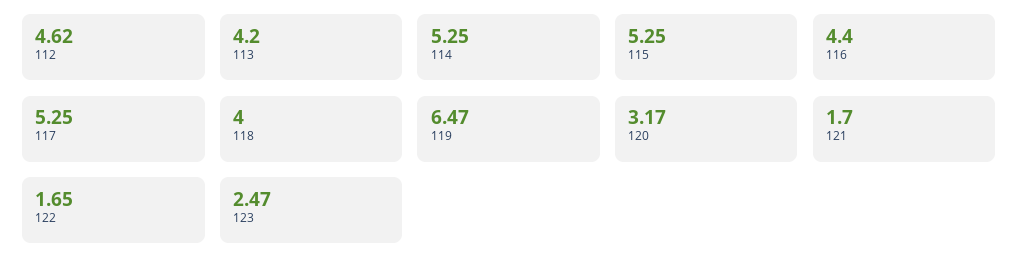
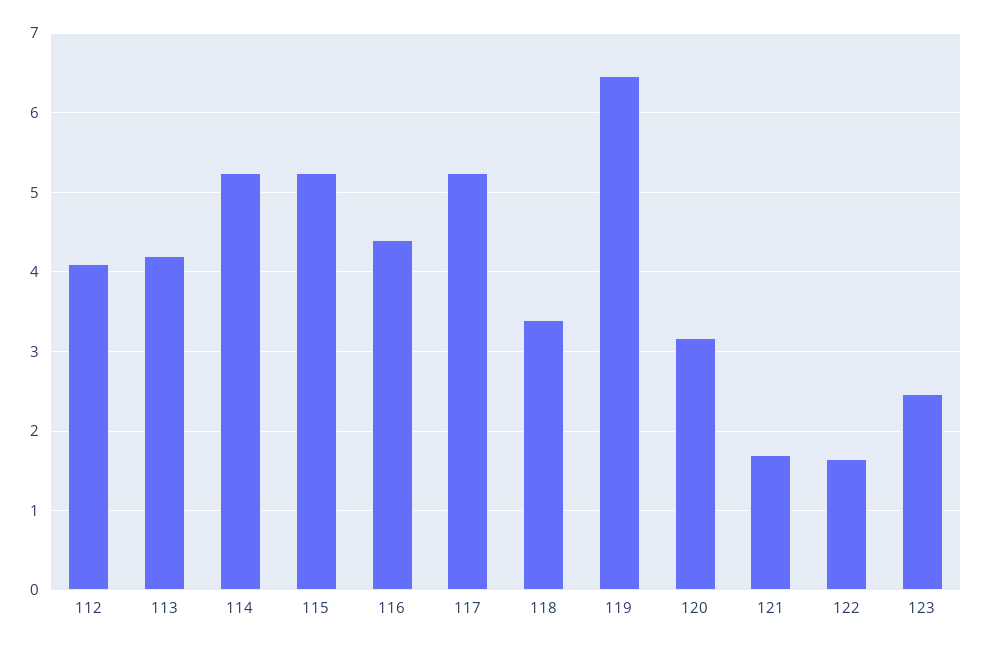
112: 4.62 -> 4.1
118: 4 -> 3.4

